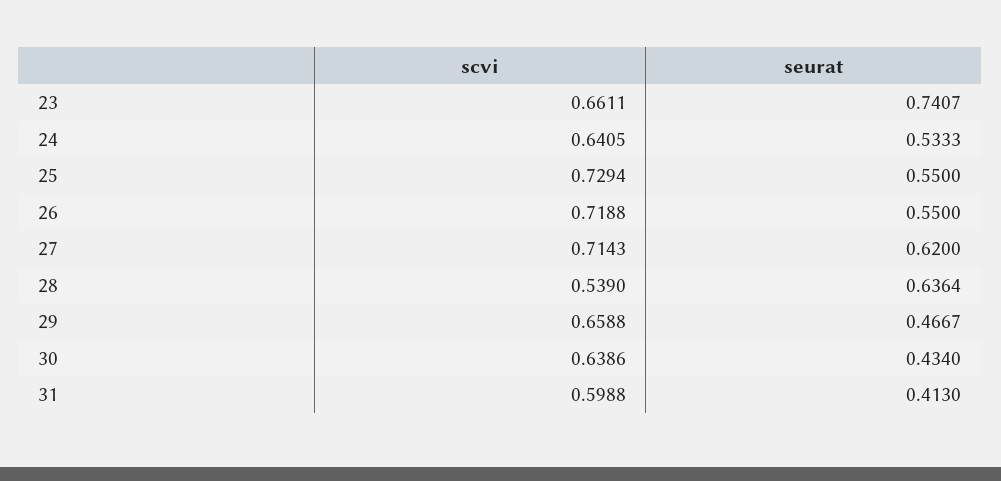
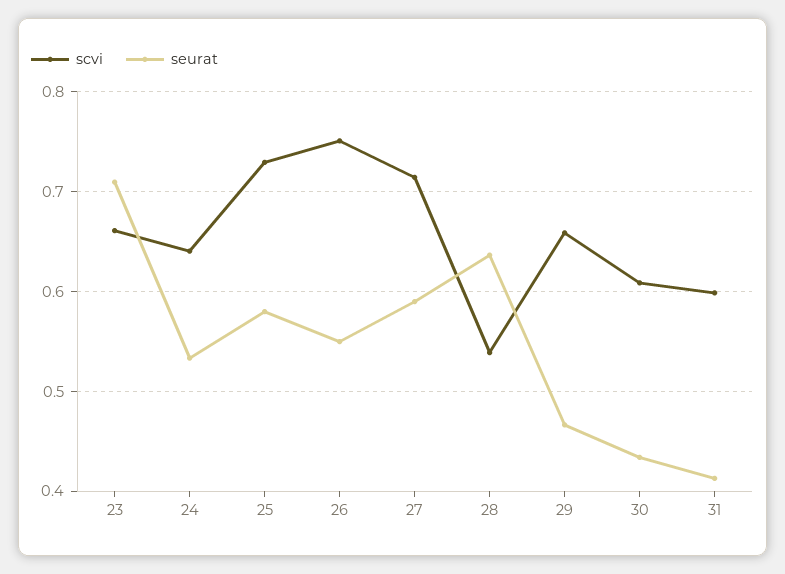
seurat, 23: 0.7407 -> 0.71
seurat, 25: 0.55 -> 0.58
scvi, 26: 0.7188 -> 0.75
seurat, 27: 0.62 -> 0.59
scvi, 30: 0.6386 -> 0.61

